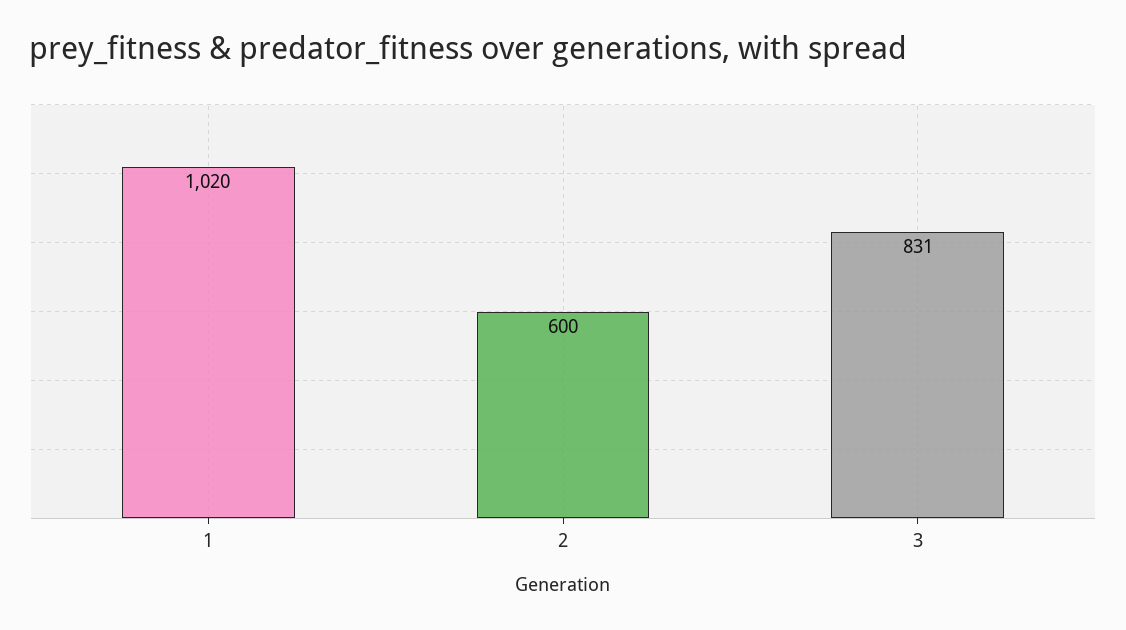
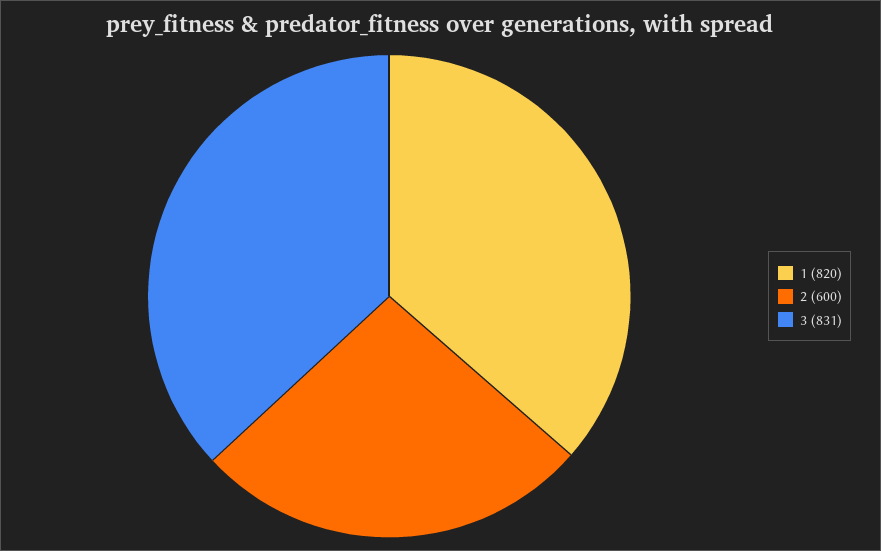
1: 1020 -> 820

